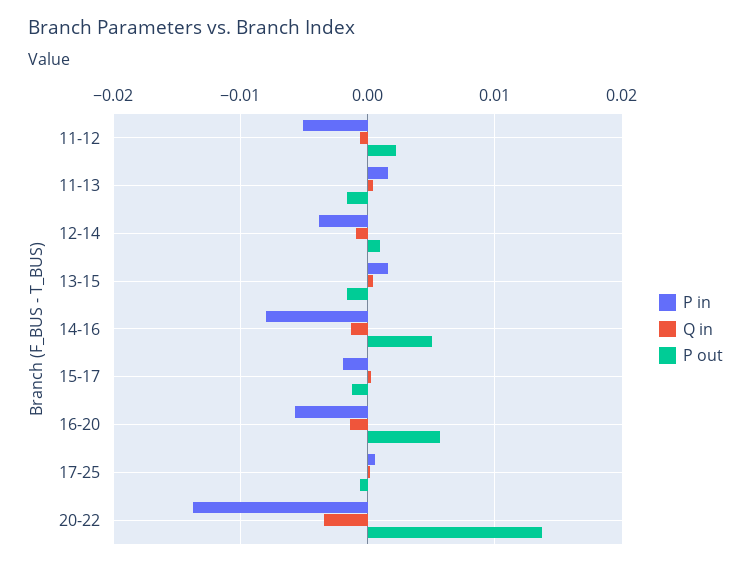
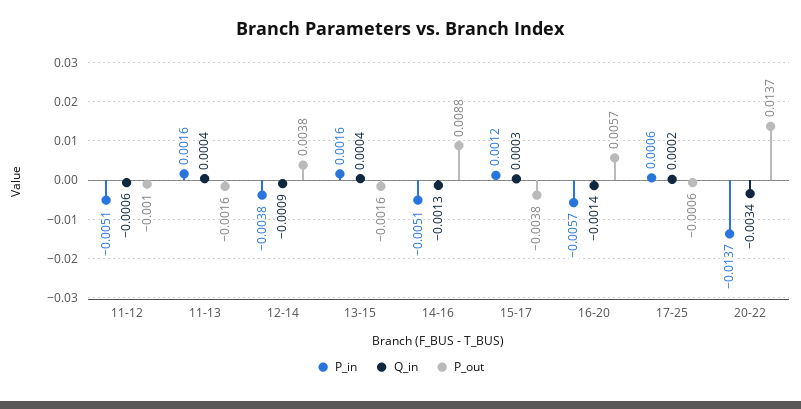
P out, 11-12: 0.002 -> -0.001
P out, 12-14: 0.001 -> 0.0038
P in, 14-16: -0.008 -> -0.0051
P out, 14-16: 0.005 -> 0.0088
P in, 15-17: -0.002 -> 0.0012
P out, 15-17: -0.001 -> -0.0038

